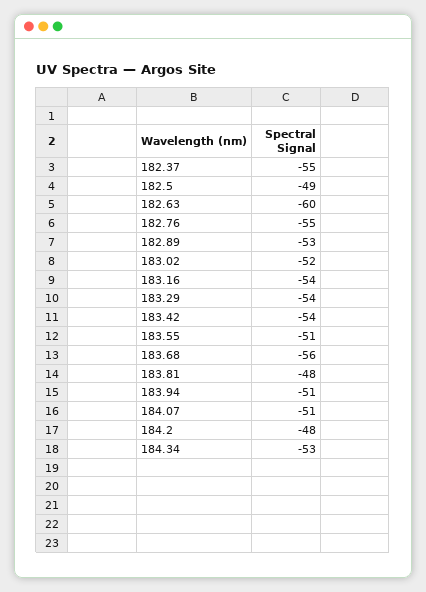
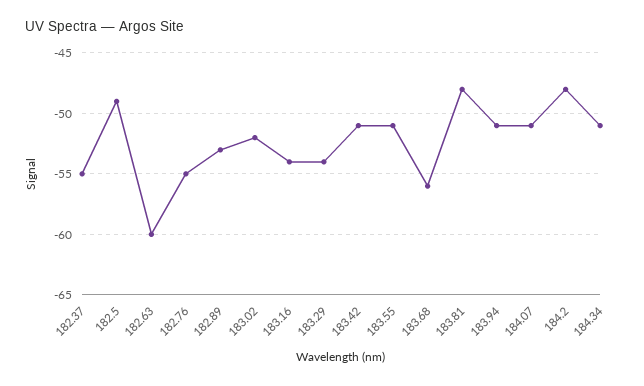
183.42: -54 -> -51
184.34: -53 -> -51

